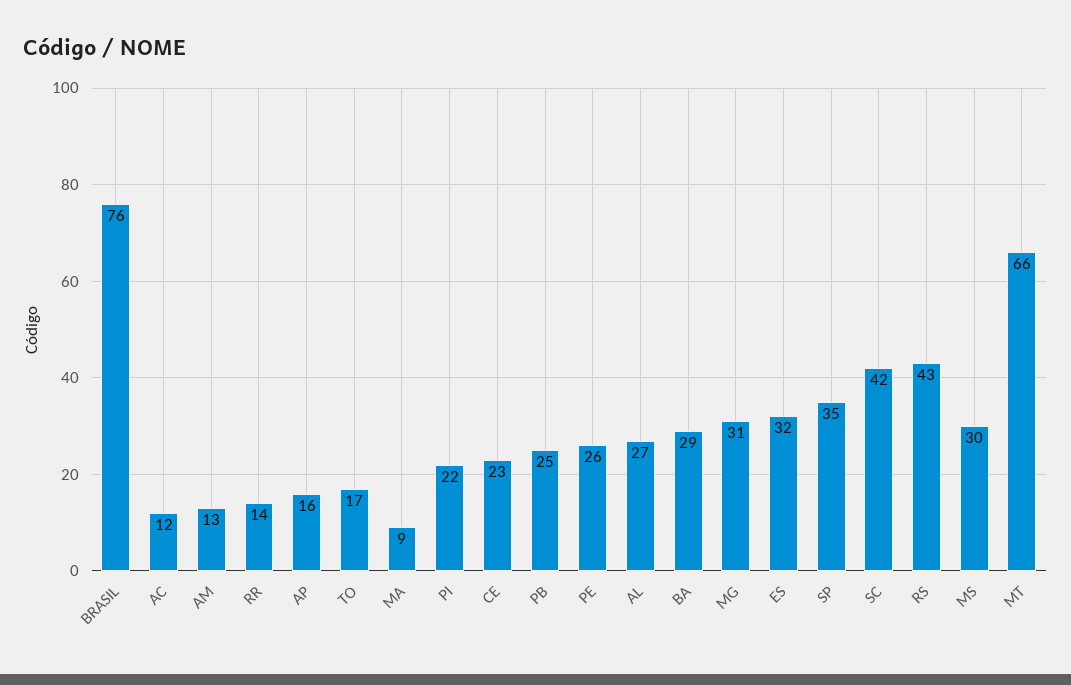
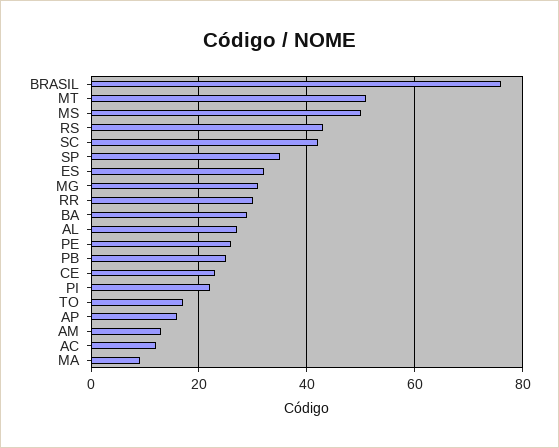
RR: 14 -> 30
MS: 30 -> 50
MT: 66 -> 50

